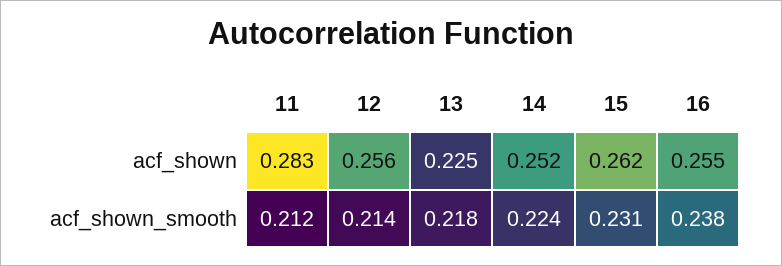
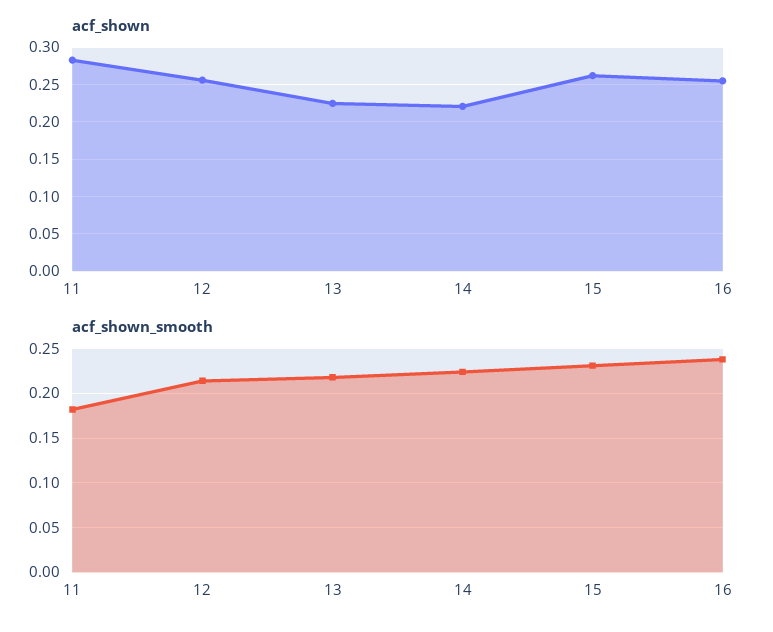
acf_shown, 14: 0.252 -> 0.22
acf_shown_smooth, 11: 0.212 -> 0.18

